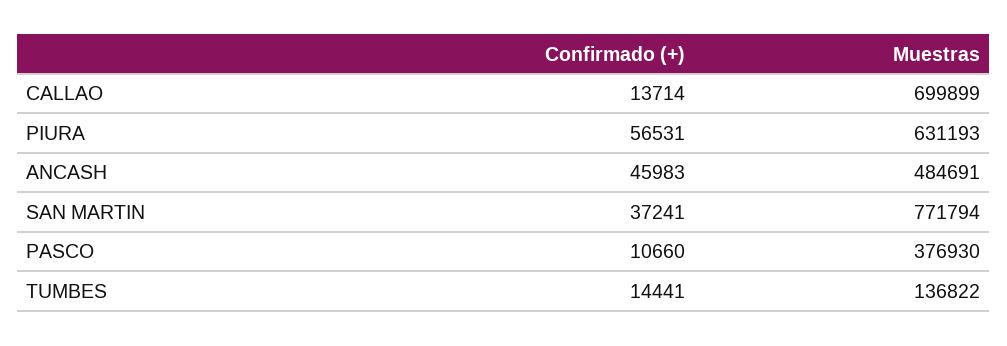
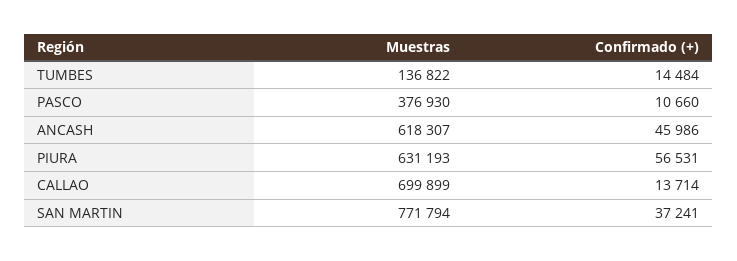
Confirmado (+), ANCASH: 45983 -> 45986
Muestras, ANCASH: 484691 -> 618307
Confirmado (+), TUMBES: 14441 -> 14484

